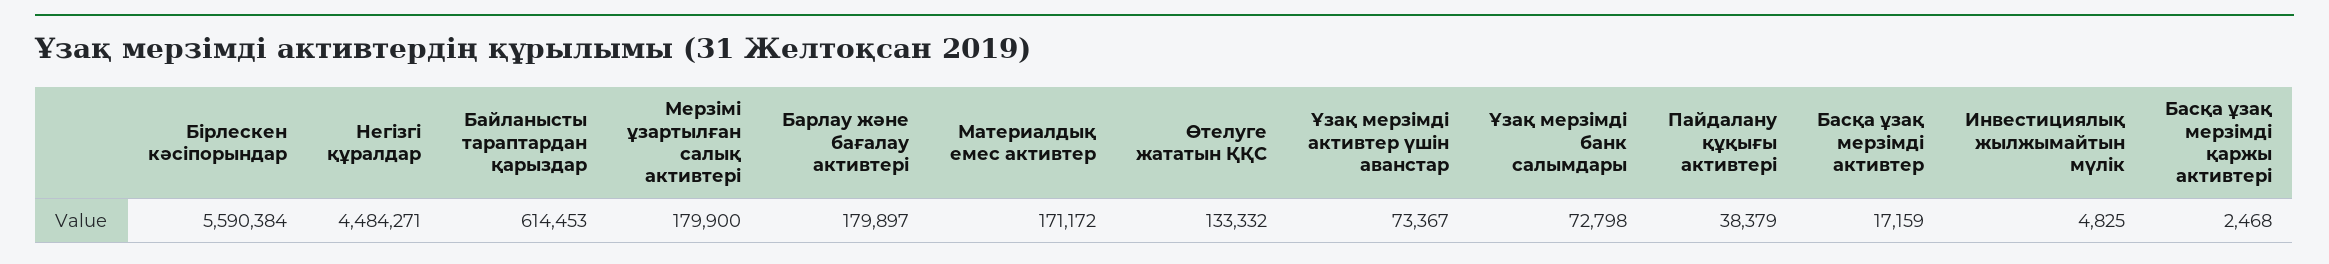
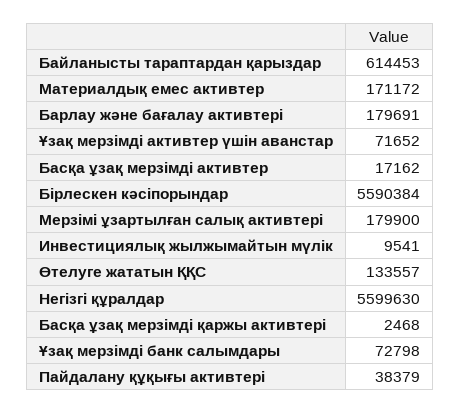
Негізгі құралдар: 4484271 -> 5599630
Барлау және бағалау активтері: 179897 -> 179691
Өтелуге жататын ҚҚС: 133332 -> 133557
Ұзақ мерзімді активтер үшін аванстар: 73367 -> 71652
Басқа ұзақ мерзімді активтер: 17159 -> 17162
Инвестициялық жылжымайтын мүлік: 4825 -> 9541

